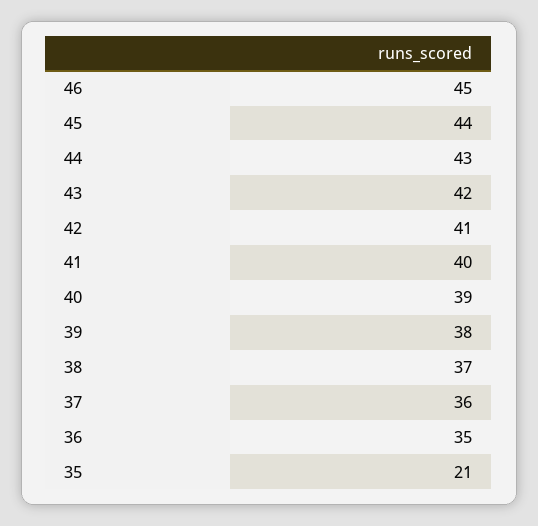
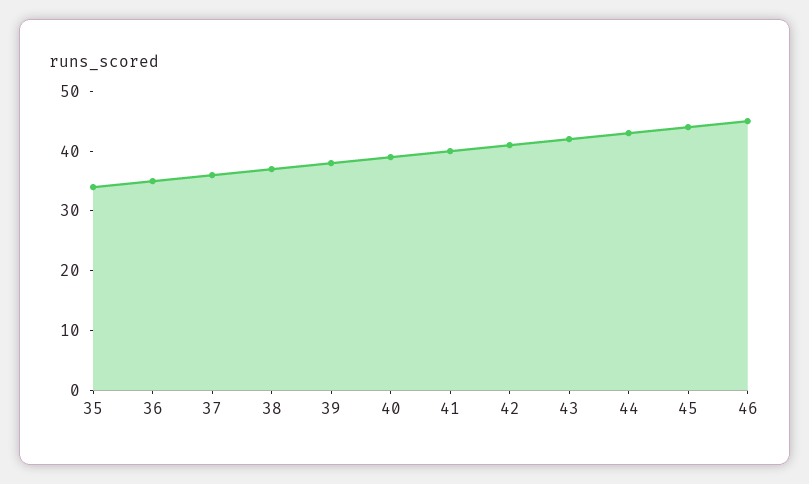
35: 21 -> 35

